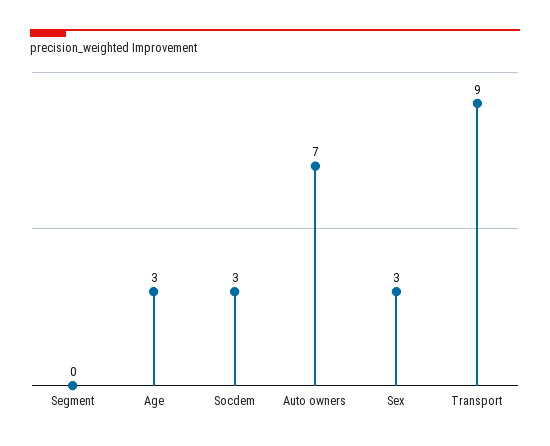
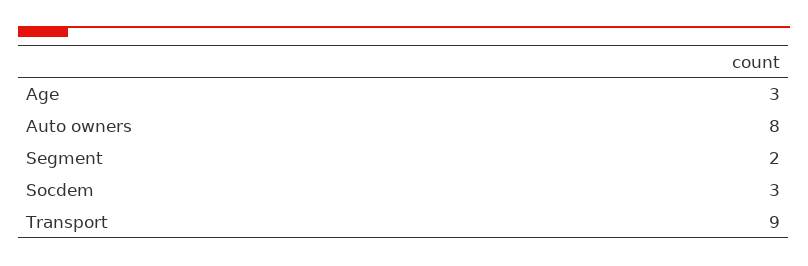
Segment: 0 -> 2
Auto owners: 7 -> 8
Sex: 3 -> none

